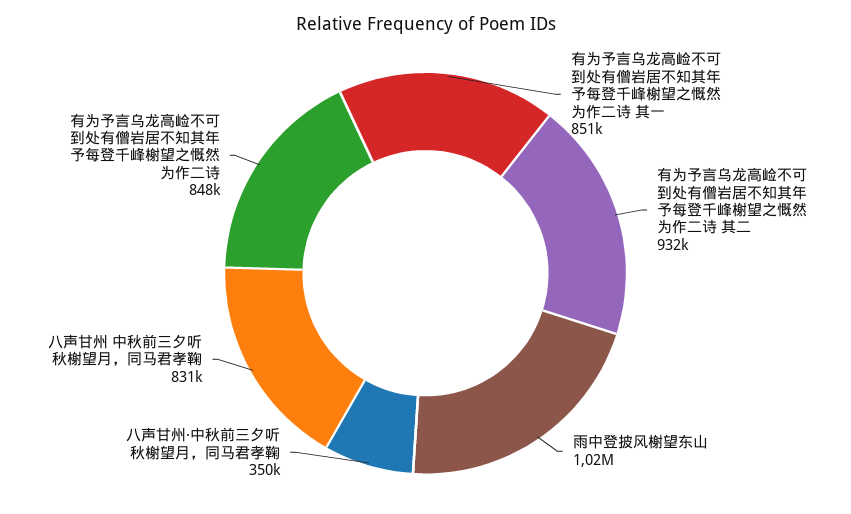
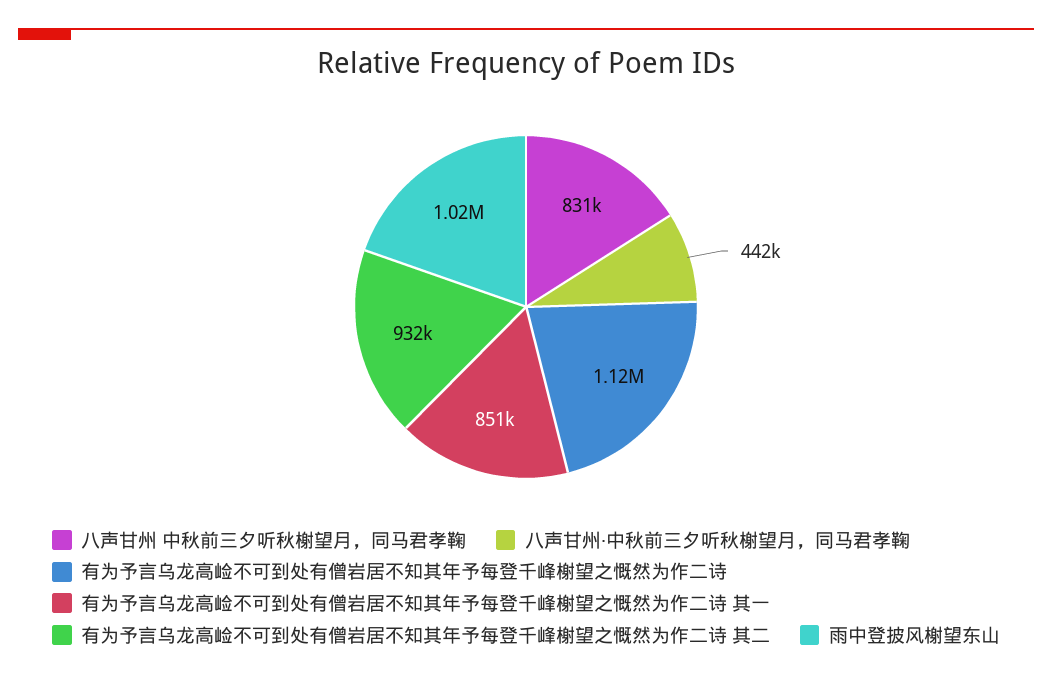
八声甘州·中秋前三夕听秋榭望月，同马君孝鞠: 350000 -> 442000
有为予言乌龙高崄不可到处有僧岩居不知其年予每登千峰榭望之慨然为作二诗: 848000 -> 1120000

